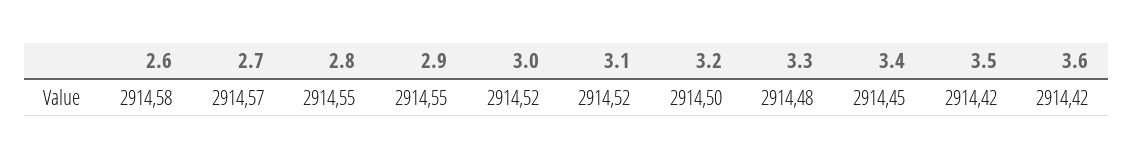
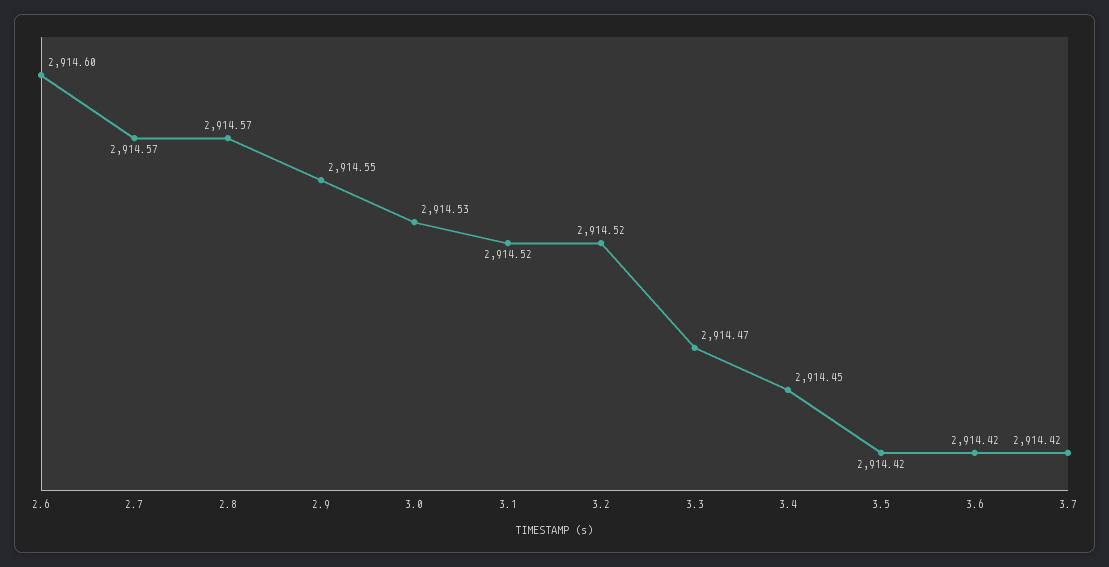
2.6: 2914.58 -> 2914.6
2.8: 2914.55 -> 2914.57
3.0: 2914.52 -> 2914.53
3.2: 2914.5 -> 2914.52
3.3: 2914.48 -> 2914.47
3.7: none -> 2914.42

